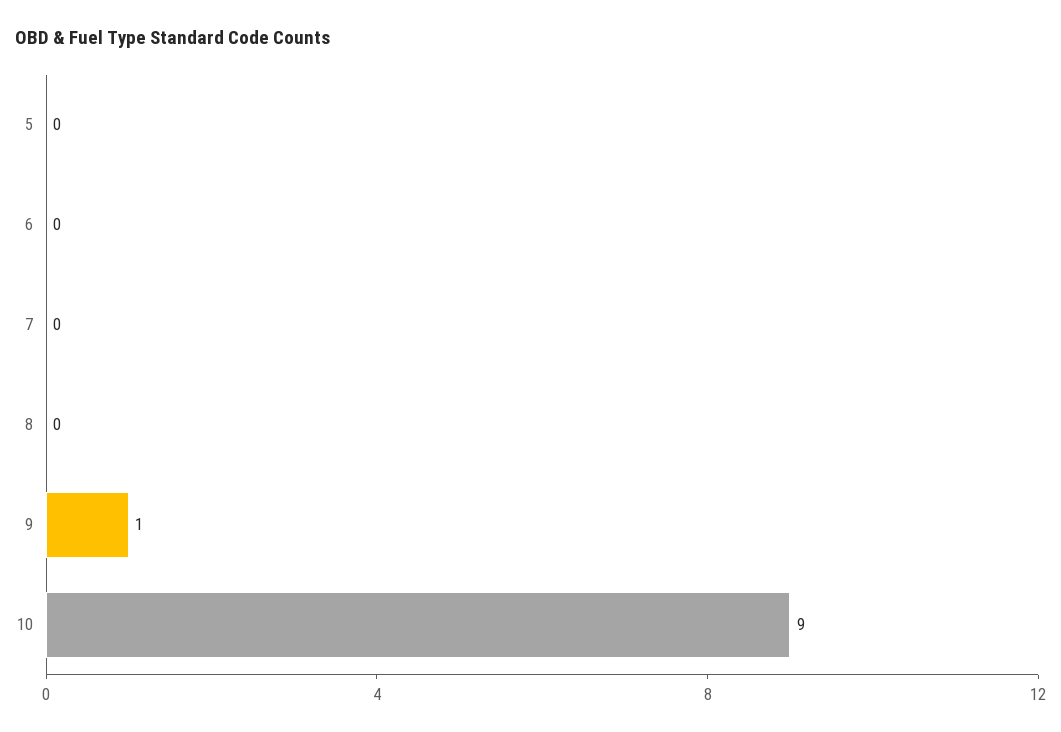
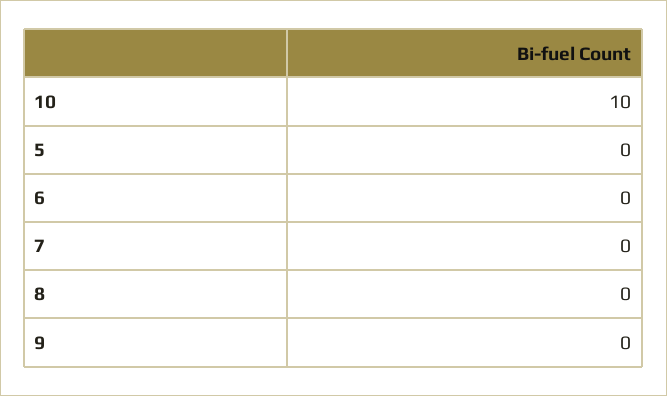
9: 1 -> 0
10: 9 -> 10

